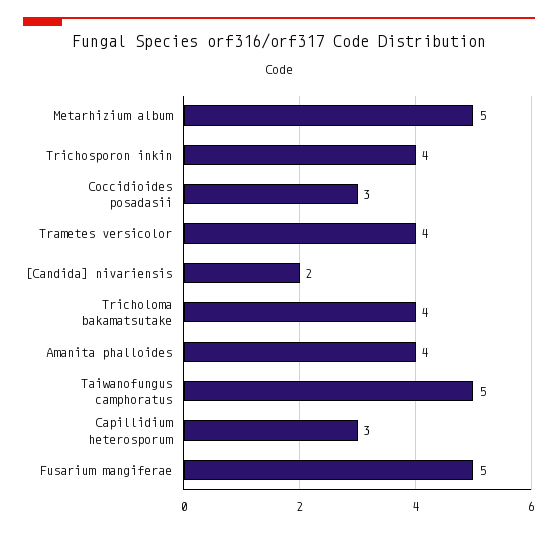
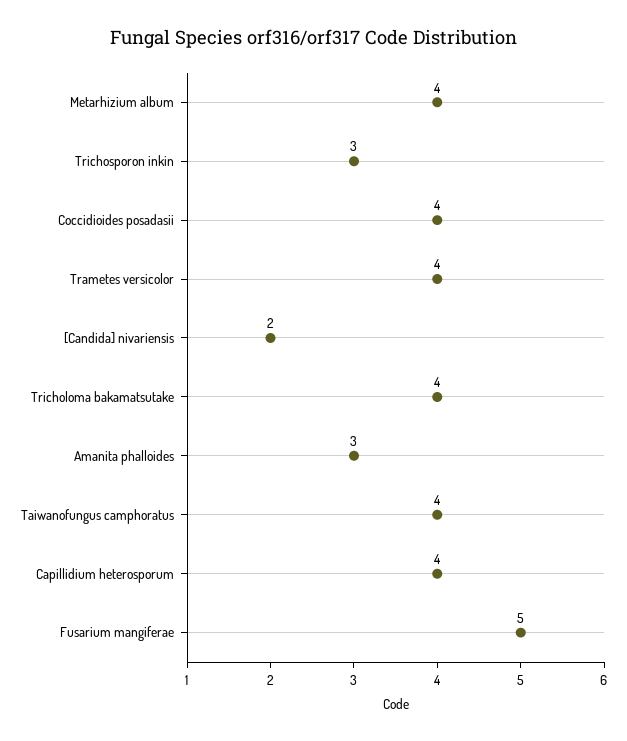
Metarhizium album: 5 -> 4
Trichosporon inkin: 4 -> 3
Coccidioides posadasii: 3 -> 4
Amanita phalloides: 4 -> 3
Taiwanofungus camphoratus: 5 -> 4
Capillidium heterosporum: 3 -> 4

